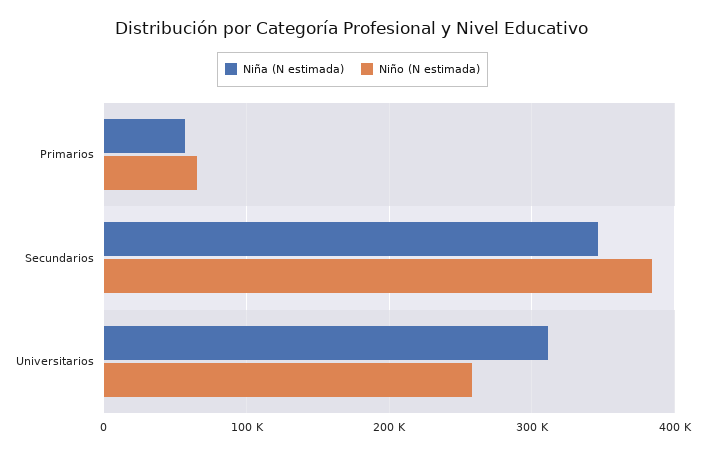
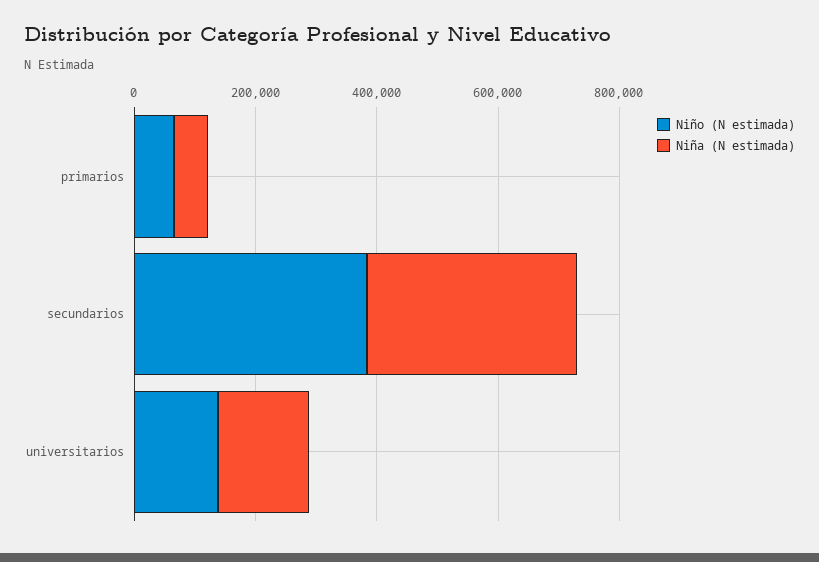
Niña (N estimada), Universitarios: 310000 -> 150000
Niño (N estimada), Universitarios: 260000 -> 150000

